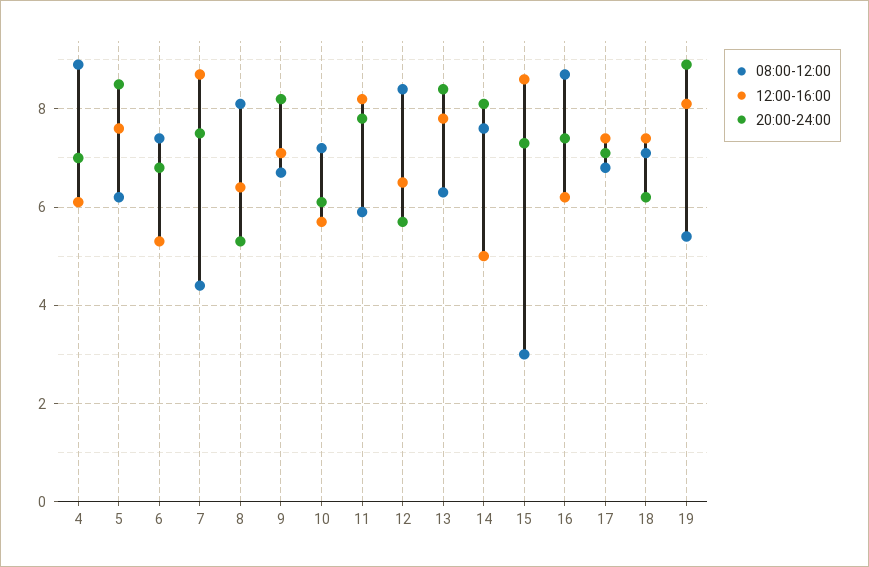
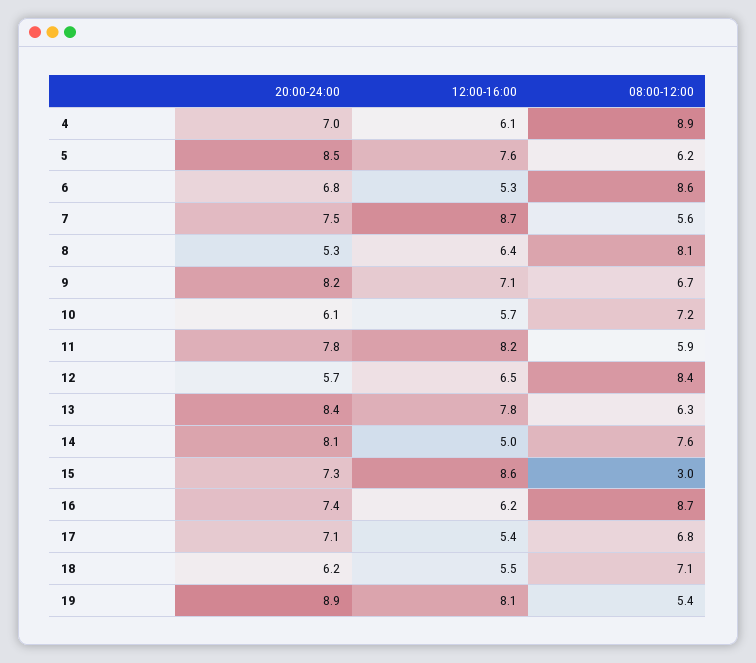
08:00-12:00, 6: 7.5 -> 8.6
08:00-12:00, 7: 4.5 -> 5.6
12:00-16:00, 17: 7.5 -> 5.4
12:00-16:00, 18: 7.5 -> 5.5

